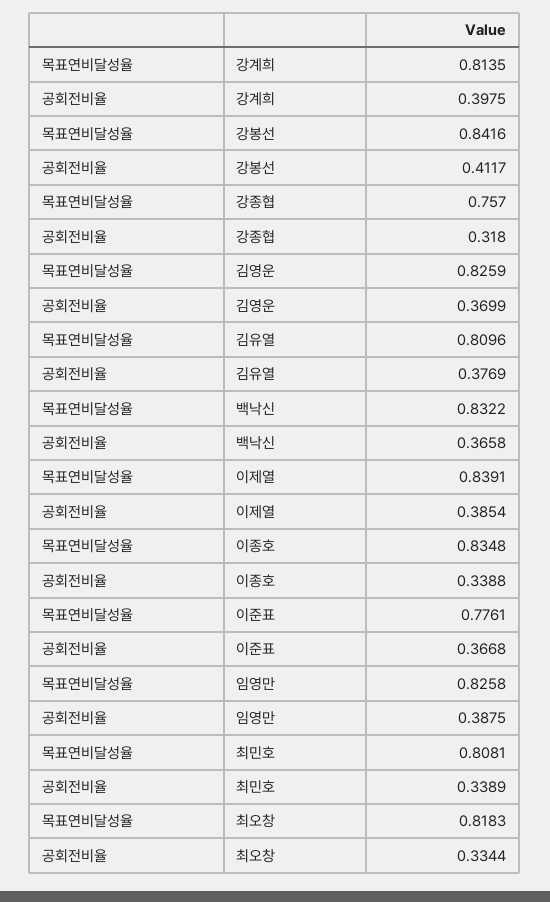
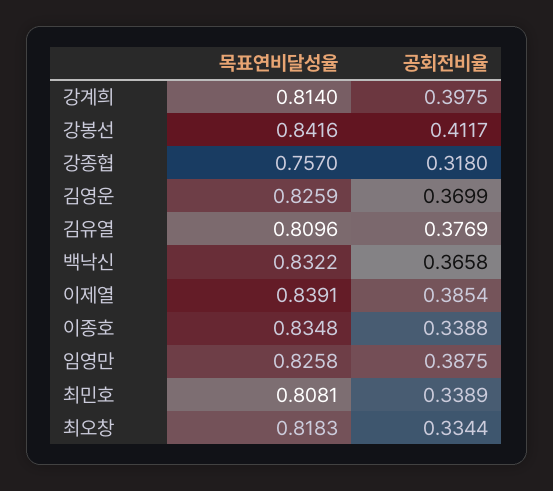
목표연비달성율, 강계희: 0.8135 -> 0.814
목표연비달성율, 이준표: 0.7761 -> none
공회전비율, 이준표: 0.3668 -> none

